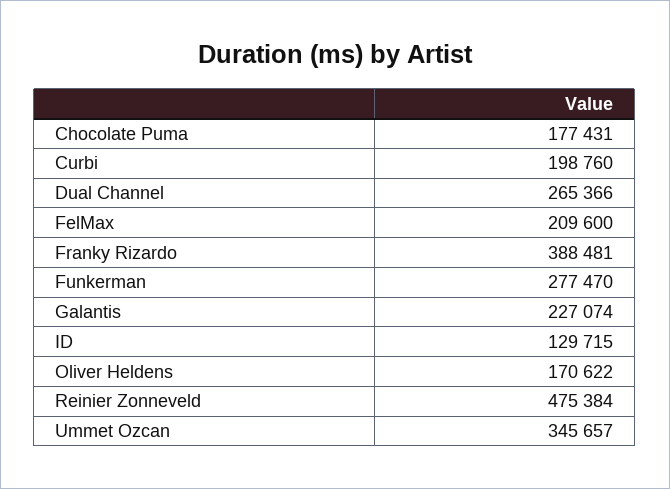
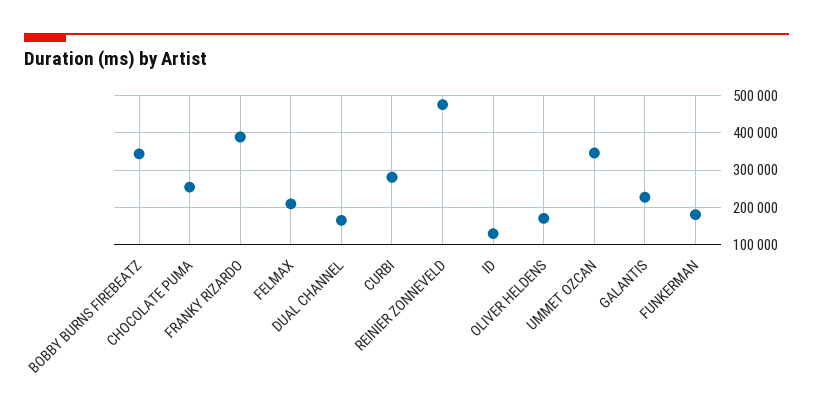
Chocolate Puma: 177431 -> 260000
Curbi: 198760 -> 280000
Dual Channel: 265366 -> 160000
Funkerman: 277470 -> 180000
BOBBY BURNS FIREBEATZ: none -> 340000

